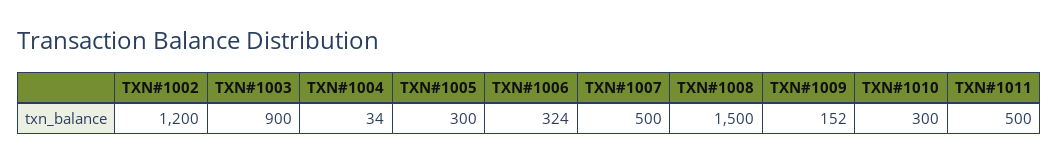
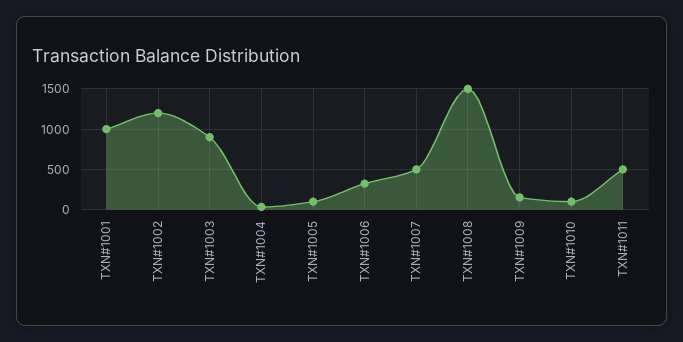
TXN#1005: 300 -> 100
TXN#1010: 300 -> 100
TXN#1001: none -> 1000

